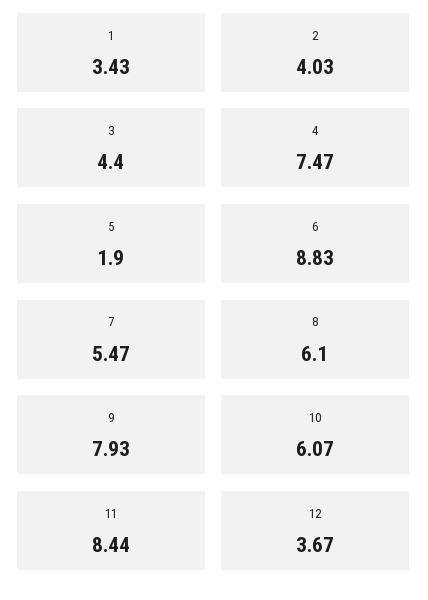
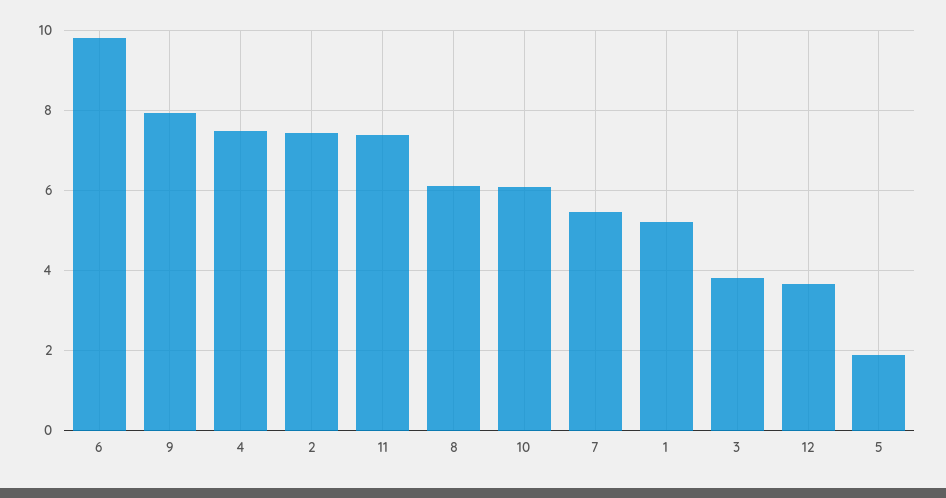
1: 3.43 -> 5.2
2: 4.03 -> 7.4
3: 4.4 -> 3.8
6: 8.83 -> 9.8
11: 8.44 -> 7.4

